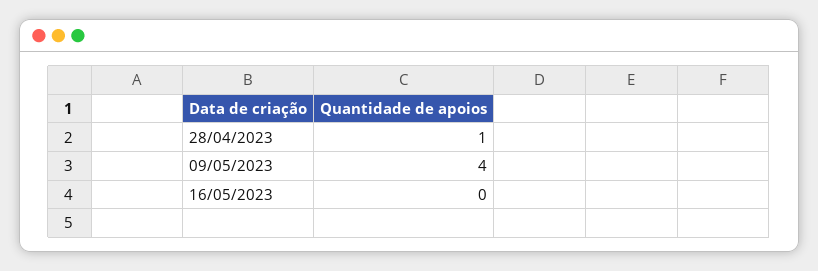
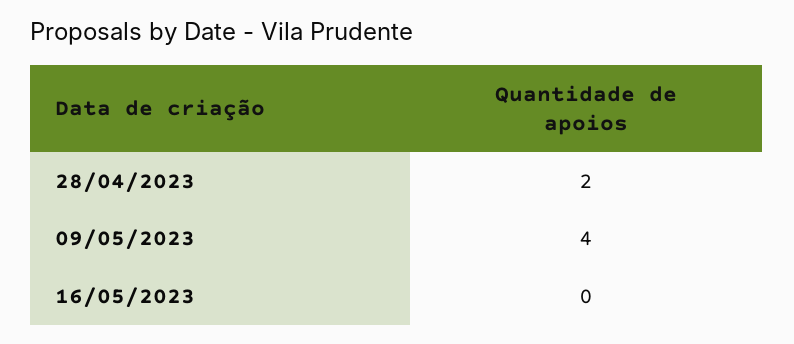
28/04/2023: 1 -> 2

